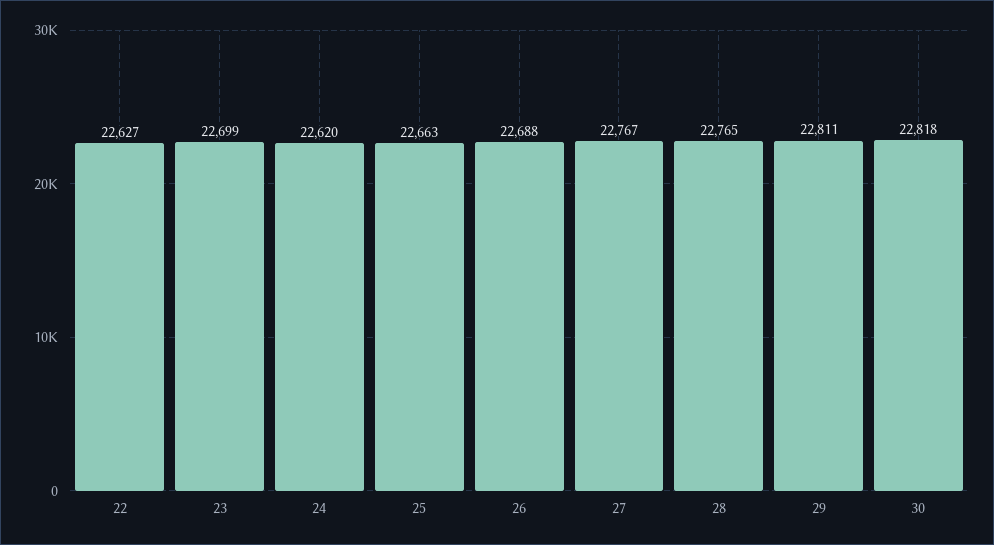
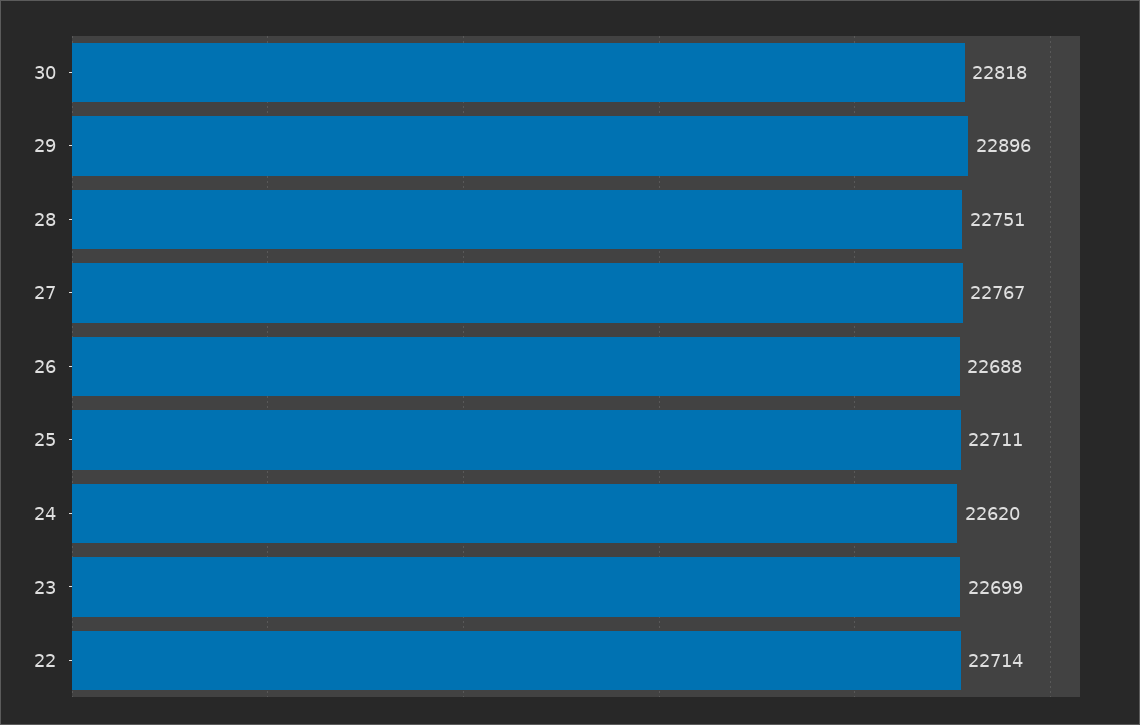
22: 22627 -> 22714
25: 22663 -> 22711
28: 22765 -> 22751
29: 22811 -> 22896

